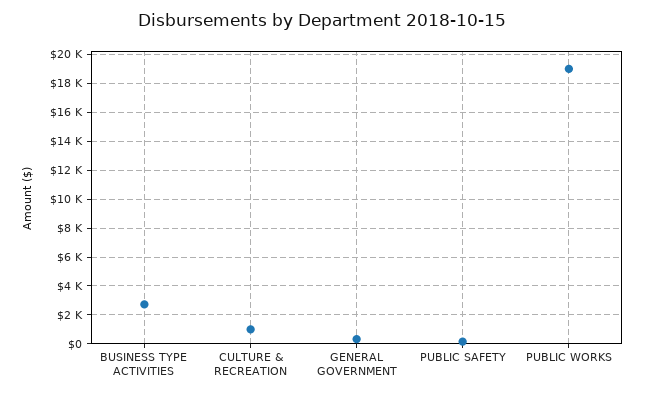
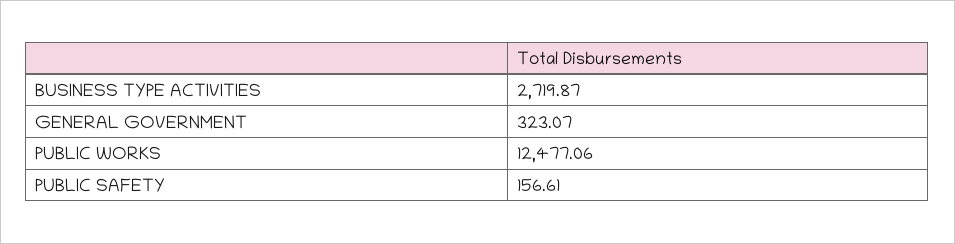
CULTURE & RECREATION: 1000 -> none
PUBLIC WORKS: 19000 -> 12477.06

